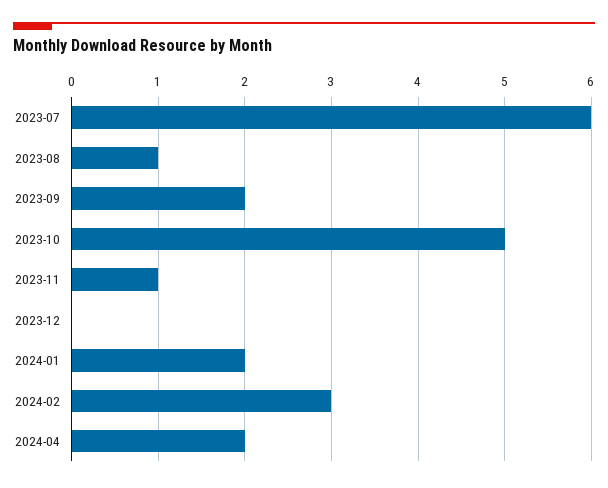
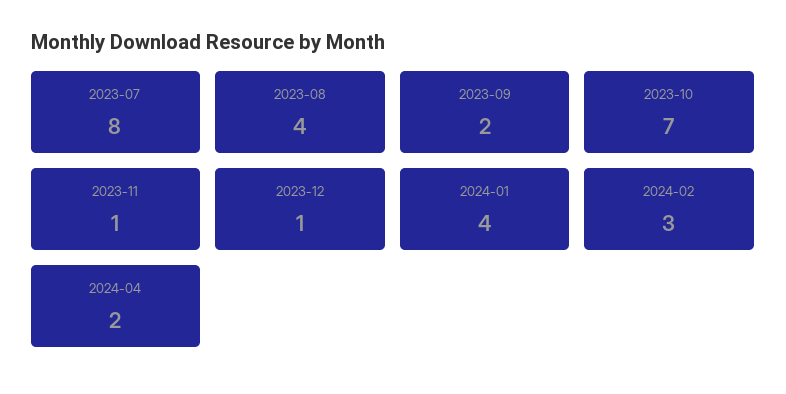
2023-07: 6 -> 8
2023-08: 1 -> 4
2023-10: 5 -> 7
2023-12: 0 -> 1
2024-01: 2 -> 4

